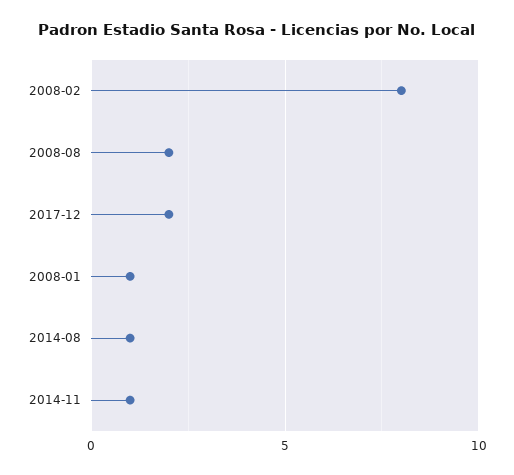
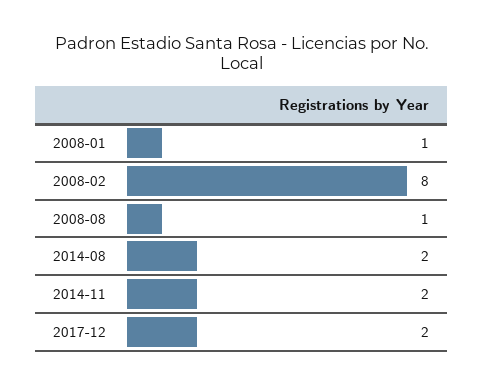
2008-08: 2 -> 1
2014-08: 1 -> 2
2014-11: 1 -> 2

